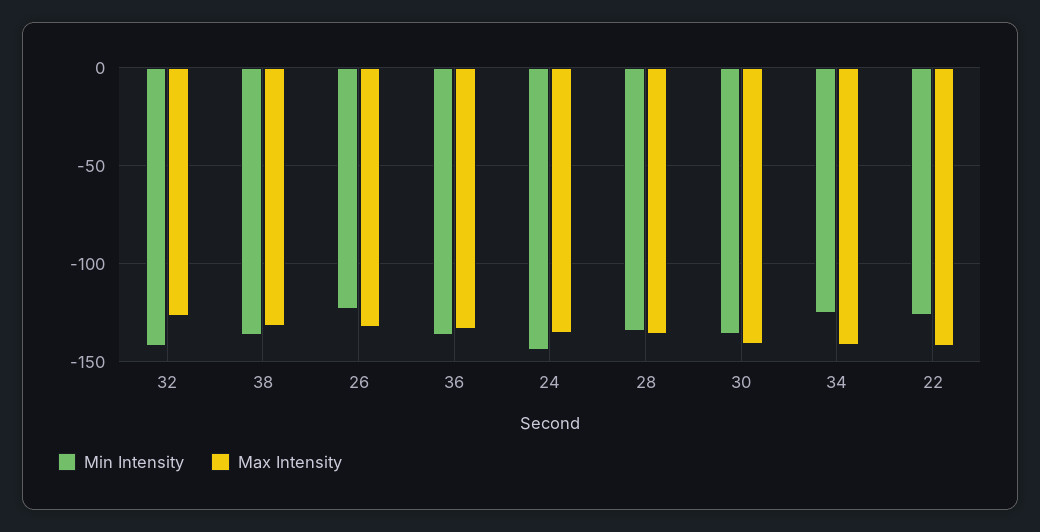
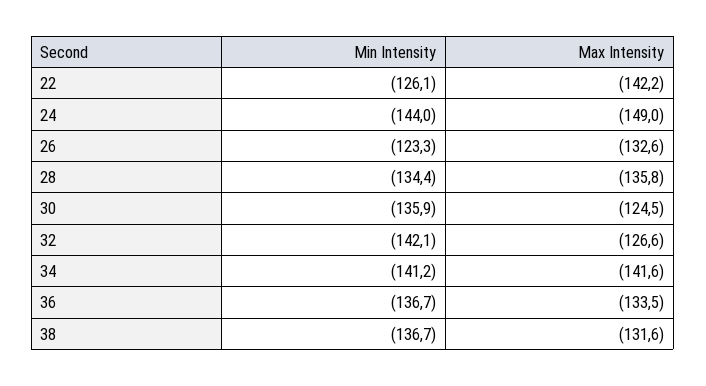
Max Intensity, 24: -135 -> -149
Max Intensity, 30: -140 -> -124.5
Min Intensity, 34: -125 -> -141.2

